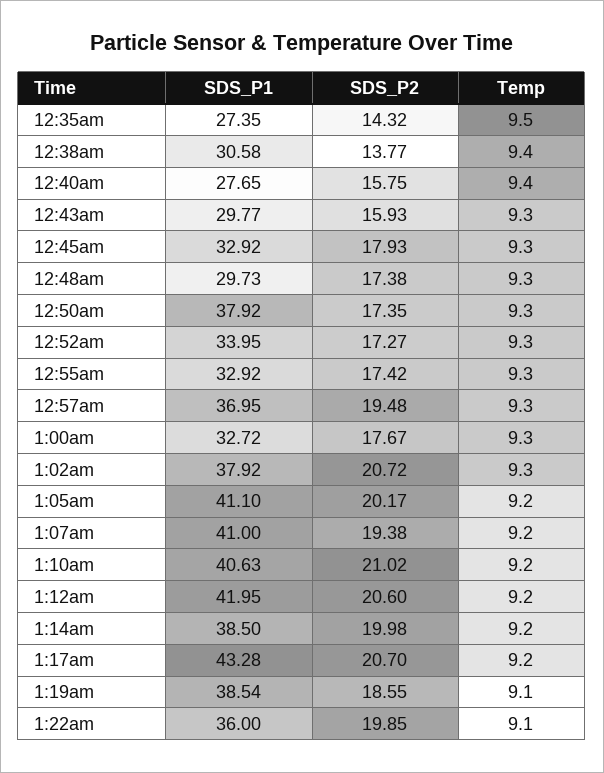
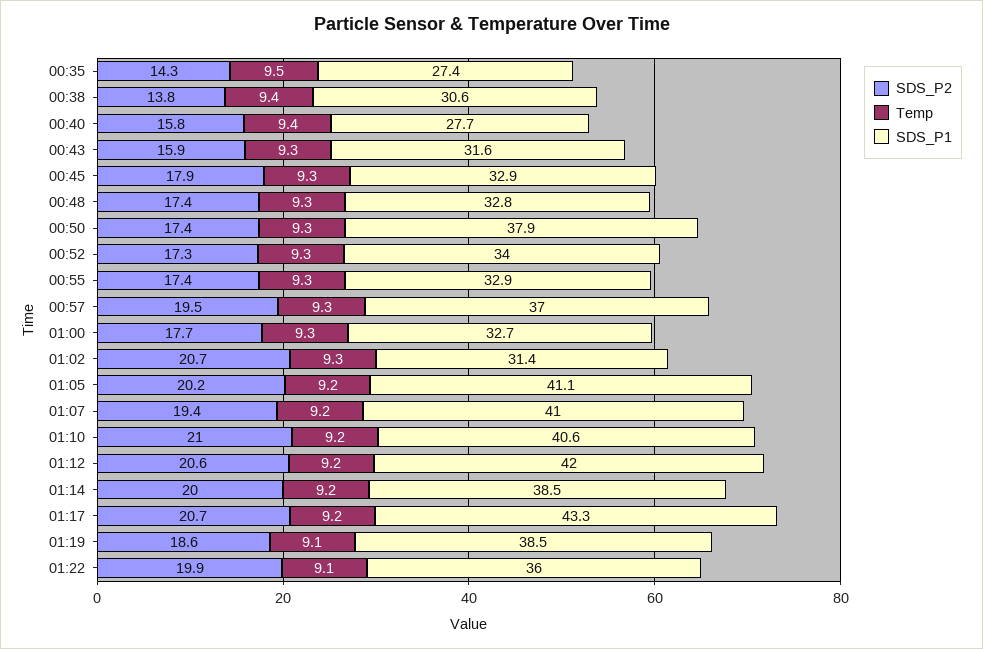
SDS_P1, 12:43am: 29.77 -> 31.6
SDS_P1, 12:48am: 29.73 -> 32.8
SDS_P1, 1:02am: 37.92 -> 31.4

